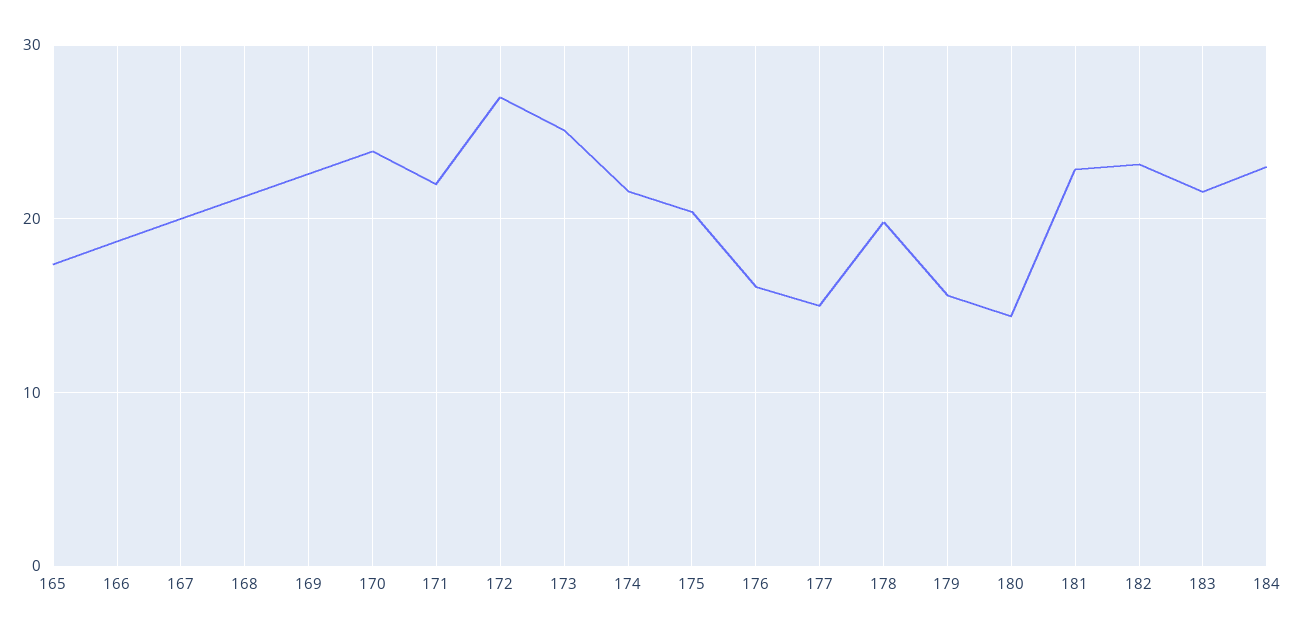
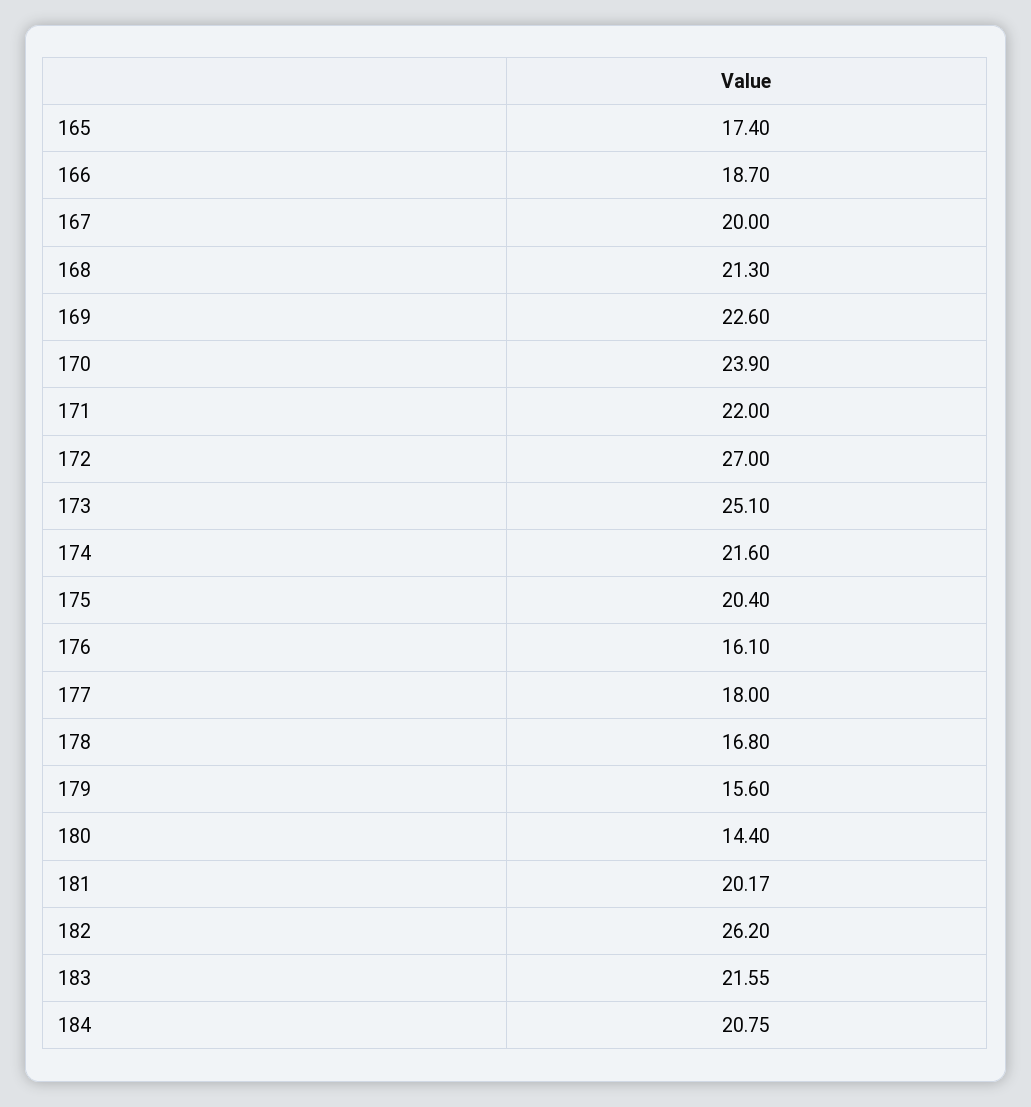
177: 15 -> 18
178: 20 -> 16.8
181: 23 -> 20.17
182: 23 -> 26.2
184: 23 -> 20.75

